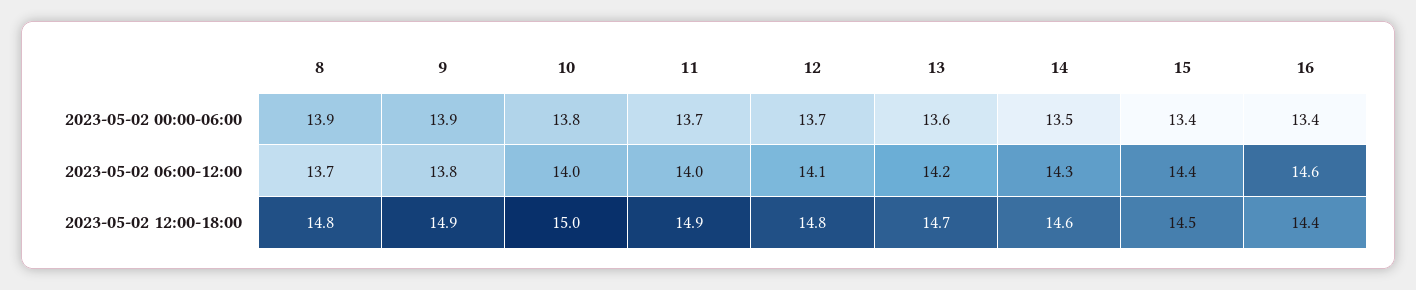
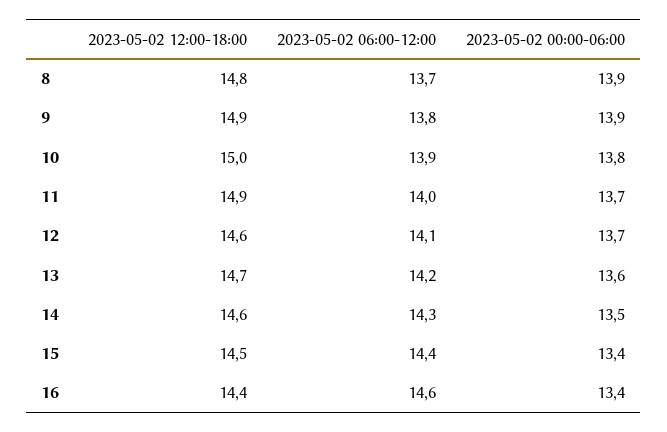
10, 2023-05-02 06:00-12:00: 14 -> 13.9
12, 2023-05-02 12:00-18:00: 14.8 -> 14.6

